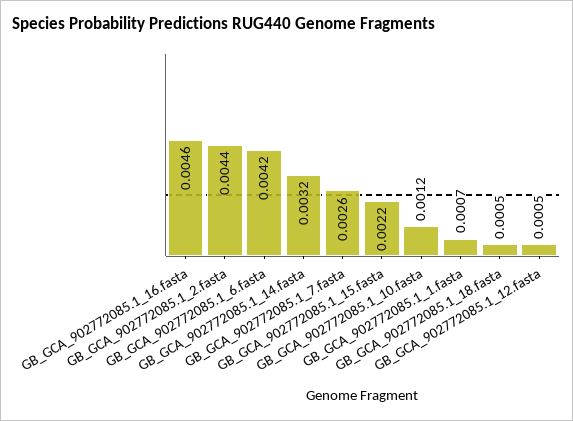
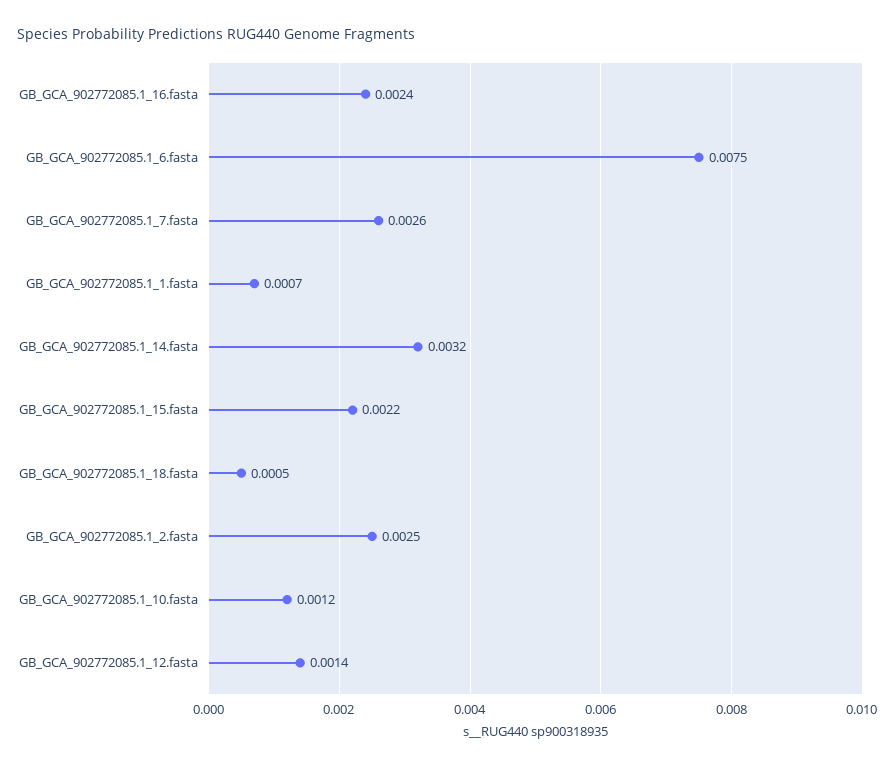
GB_GCA_902772085.1_16.fasta: 0.0046 -> 0.0024
GB_GCA_902772085.1_2.fasta: 0.0044 -> 0.0025
GB_GCA_902772085.1_6.fasta: 0.0042 -> 0.0075
GB_GCA_902772085.1_12.fasta: 0.0005 -> 0.0014

